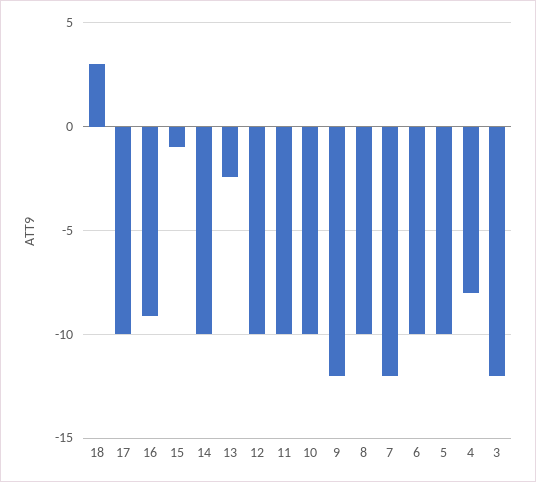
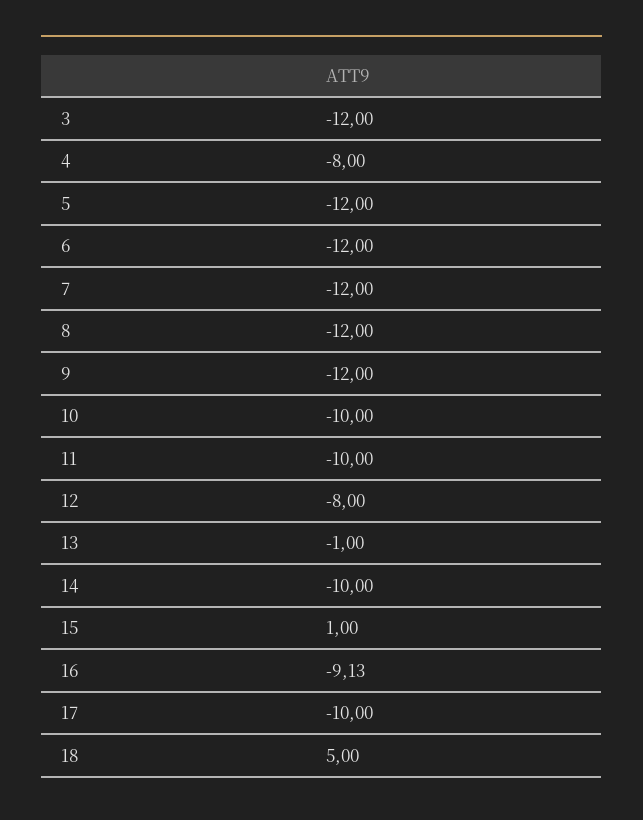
18: 3 -> 5
15: -1 -> 1
13: -2.5 -> -1
12: -10 -> -8
8: -10 -> -12
6: -10 -> -12
5: -10 -> -12

